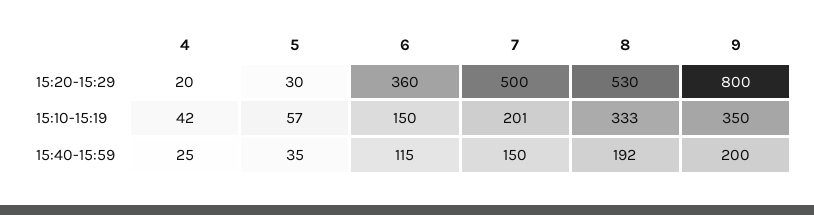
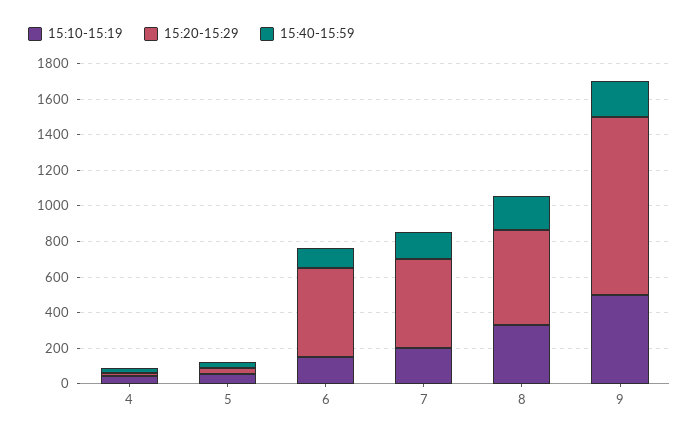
15:20-15:29, 6: 360 -> 500
15:20-15:29, 9: 800 -> 1000
15:10-15:19, 9: 350 -> 500

